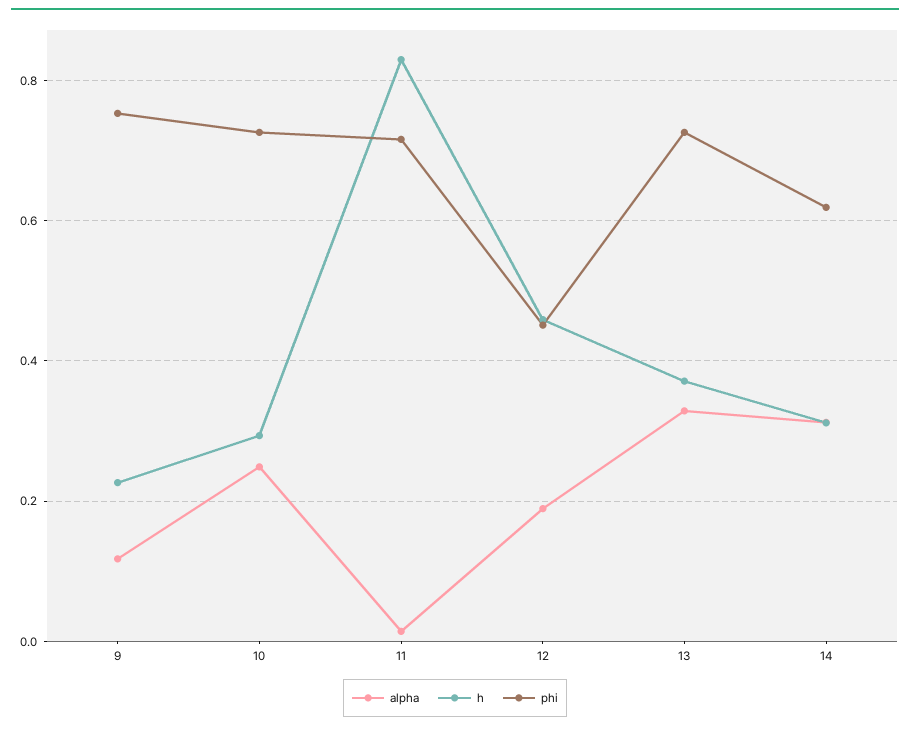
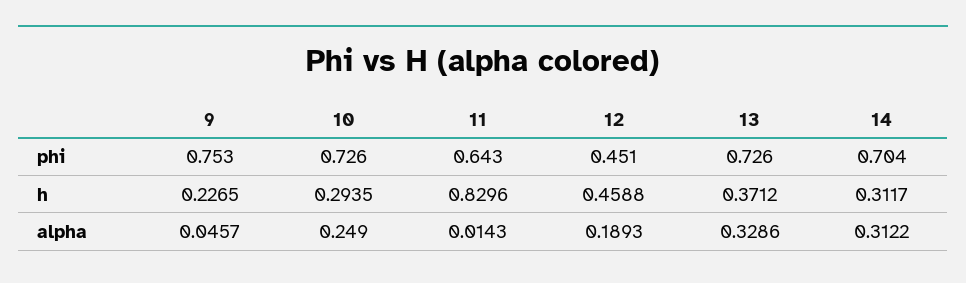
alpha, 9: 0.12 -> 0.0457
phi, 11: 0.72 -> 0.643
phi, 14: 0.62 -> 0.704

